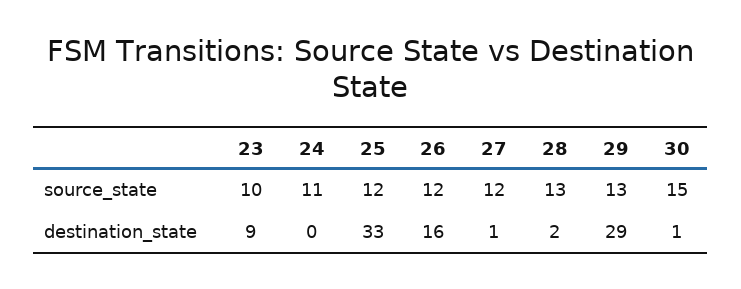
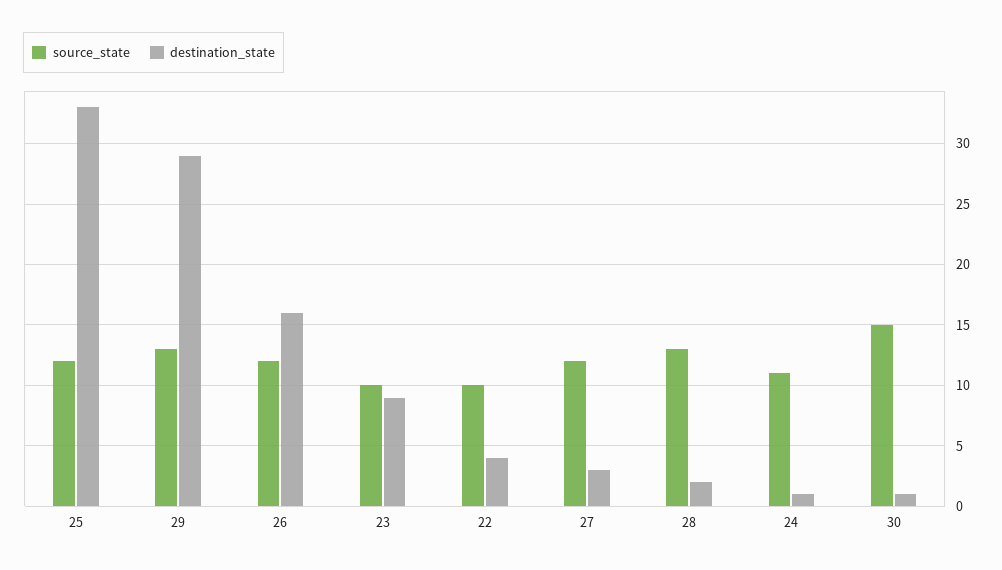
destination_state, 24: 0 -> 1
destination_state, 27: 1 -> 3
source_state, 22: none -> 10
destination_state, 22: none -> 4

